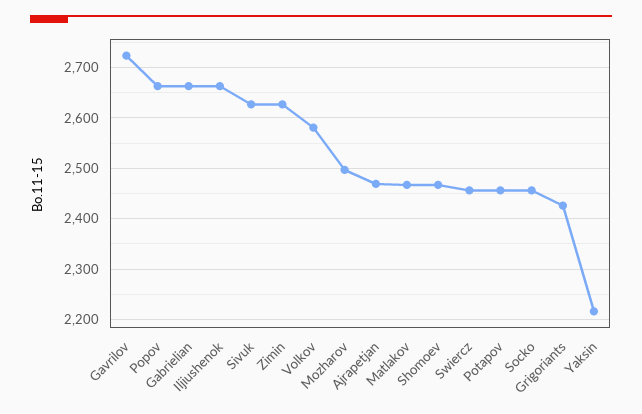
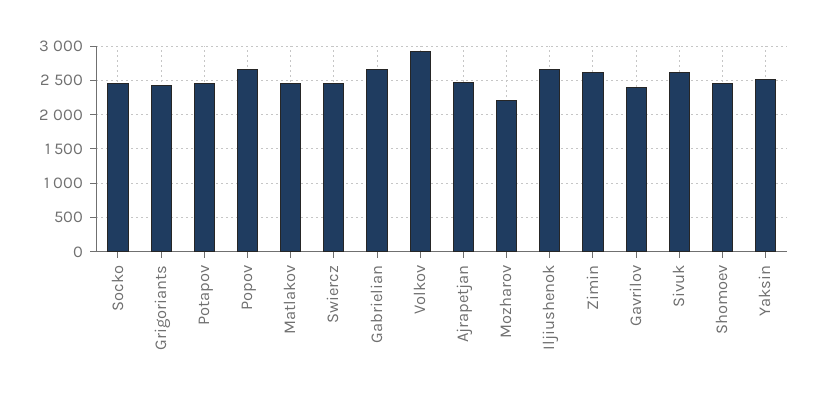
Gavrilov: 2720 -> 2400
Volkov: 2580 -> 2900
Mozharov: 2500 -> 2200
Yaksin: 2220 -> 2500

